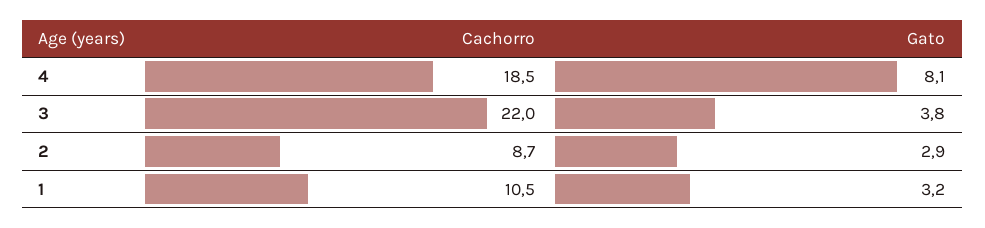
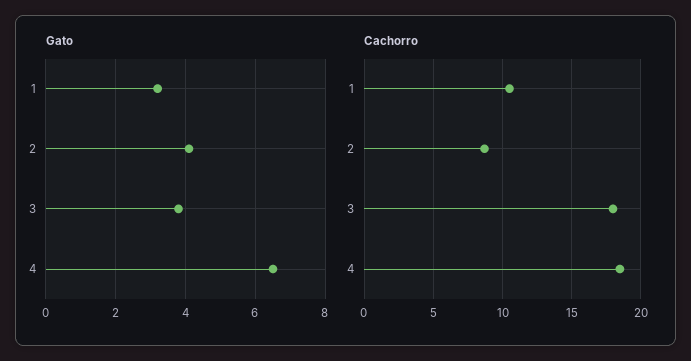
Gato, 4: 8.1 -> 6.5
Cachorro, 3: 22 -> 18
Gato, 2: 2.9 -> 4

